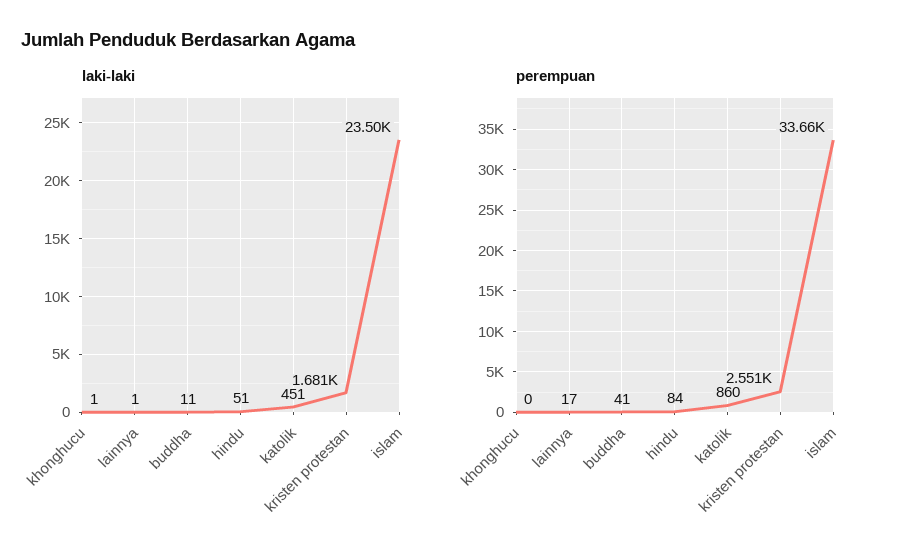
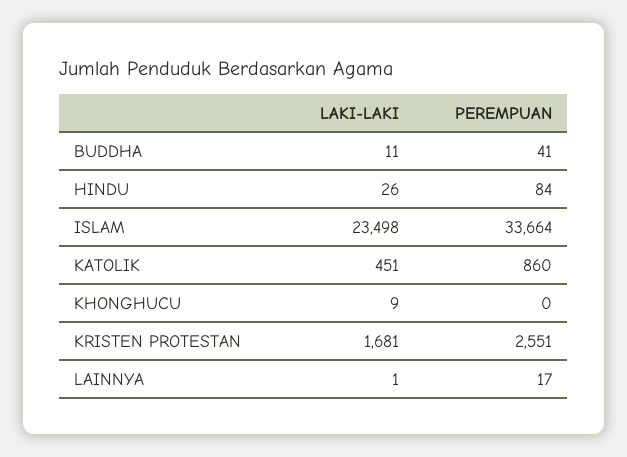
laki-laki, khonghucu: 1 -> 9
laki-laki, hindu: 51 -> 26

